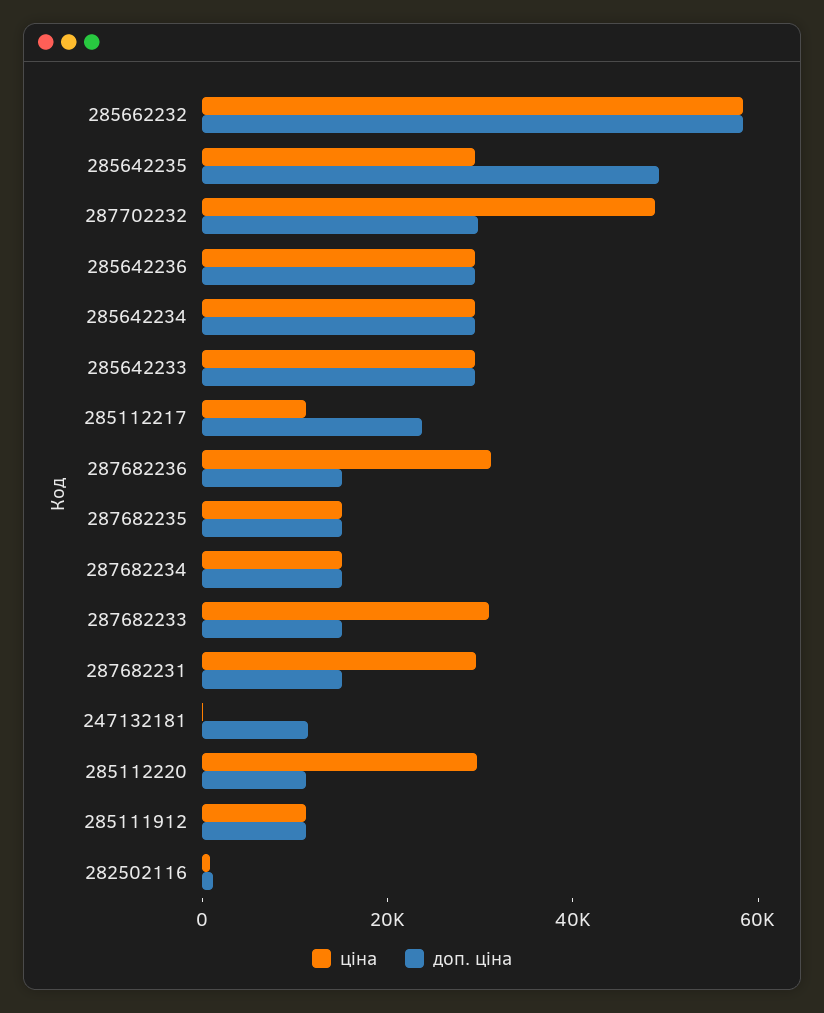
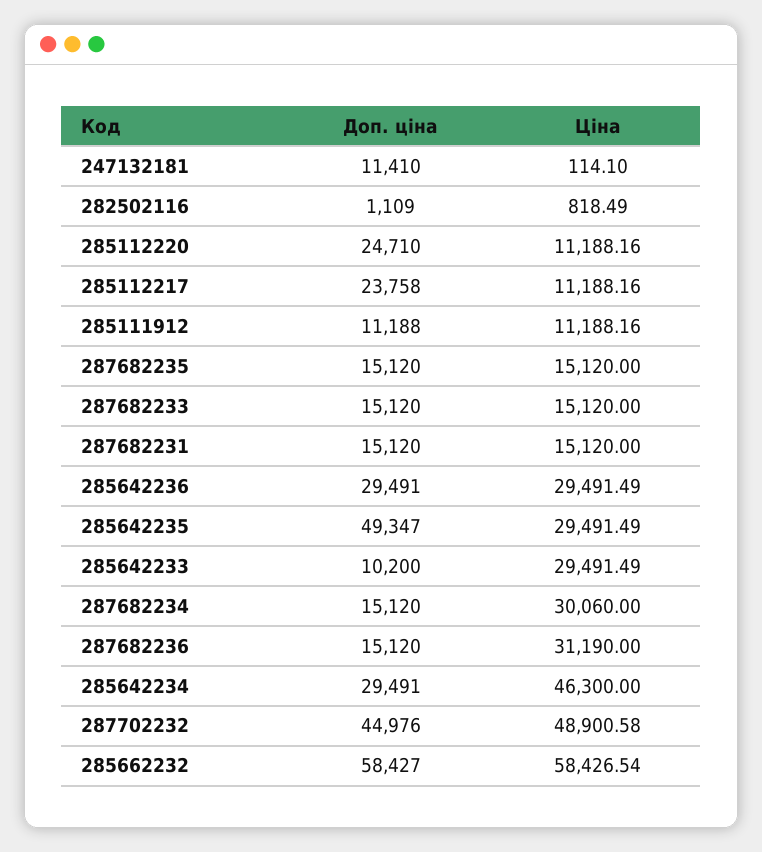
доп. ціна, 287702232: 30000 -> 44976
ціна, 285642234: 30000 -> 46300
доп. ціна, 285642233: 30000 -> 10200
ціна, 287682234: 15000 -> 30060
ціна, 287682233: 30000 -> 15120
ціна, 287682231: 30000 -> 15120
ціна, 285112220: 30000 -> 11188.16
доп. ціна, 285112220: 10000 -> 24710

